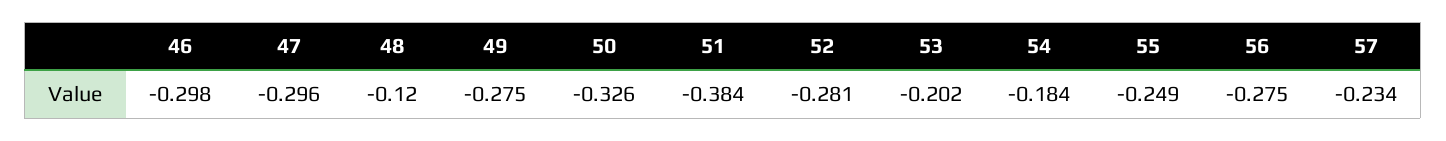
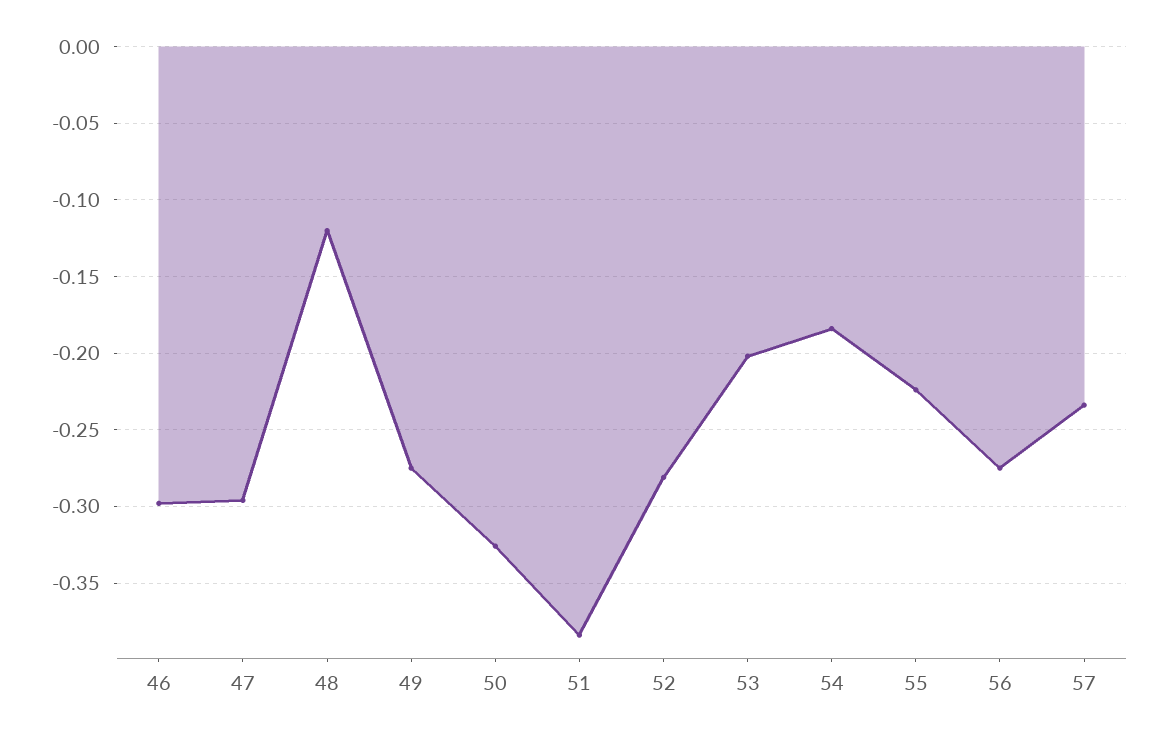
55: -0.249 -> -0.225

